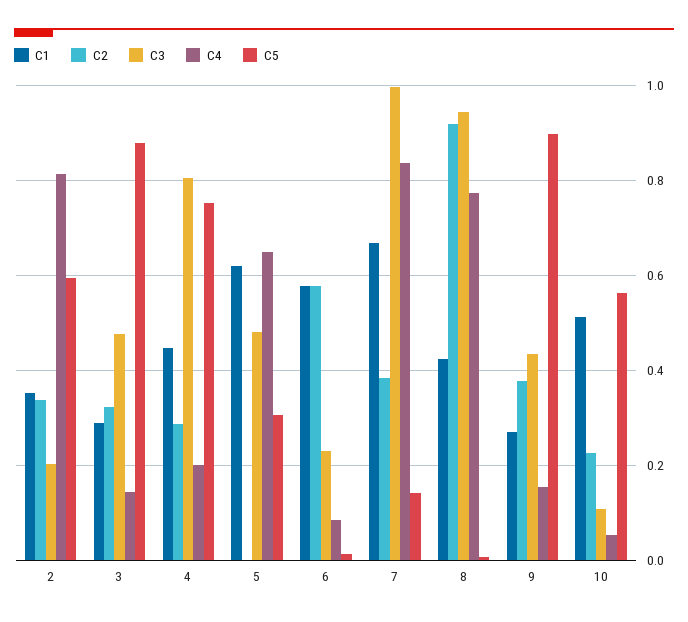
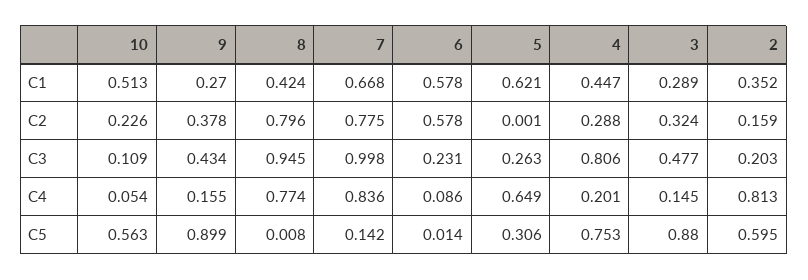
C2, 2: 0.34 -> 0.159
C3, 5: 0.48 -> 0.263
C2, 7: 0.38 -> 0.775
C2, 8: 0.92 -> 0.796

